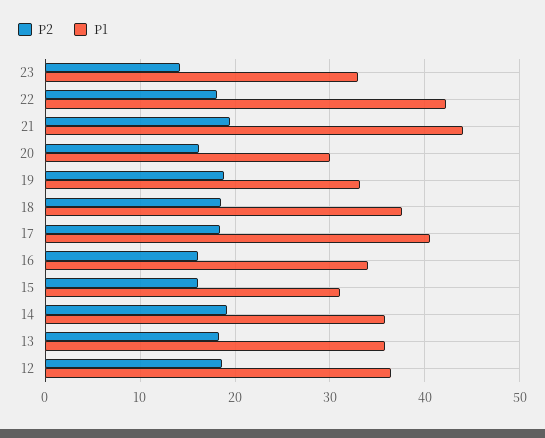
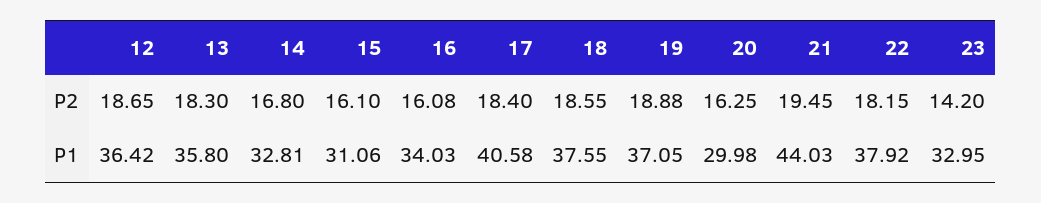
P1, 22: 42 -> 37.92
P1, 19: 33 -> 37.05
P2, 14: 19 -> 16.8
P1, 14: 36 -> 32.81

